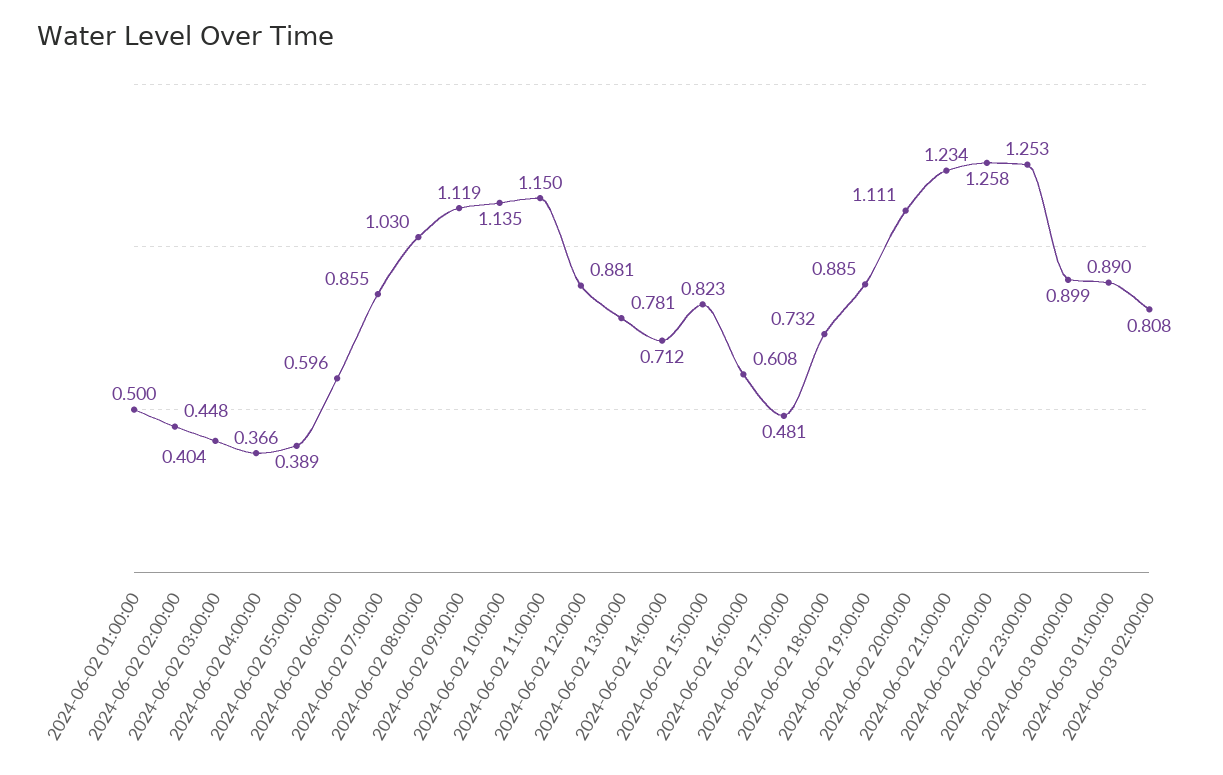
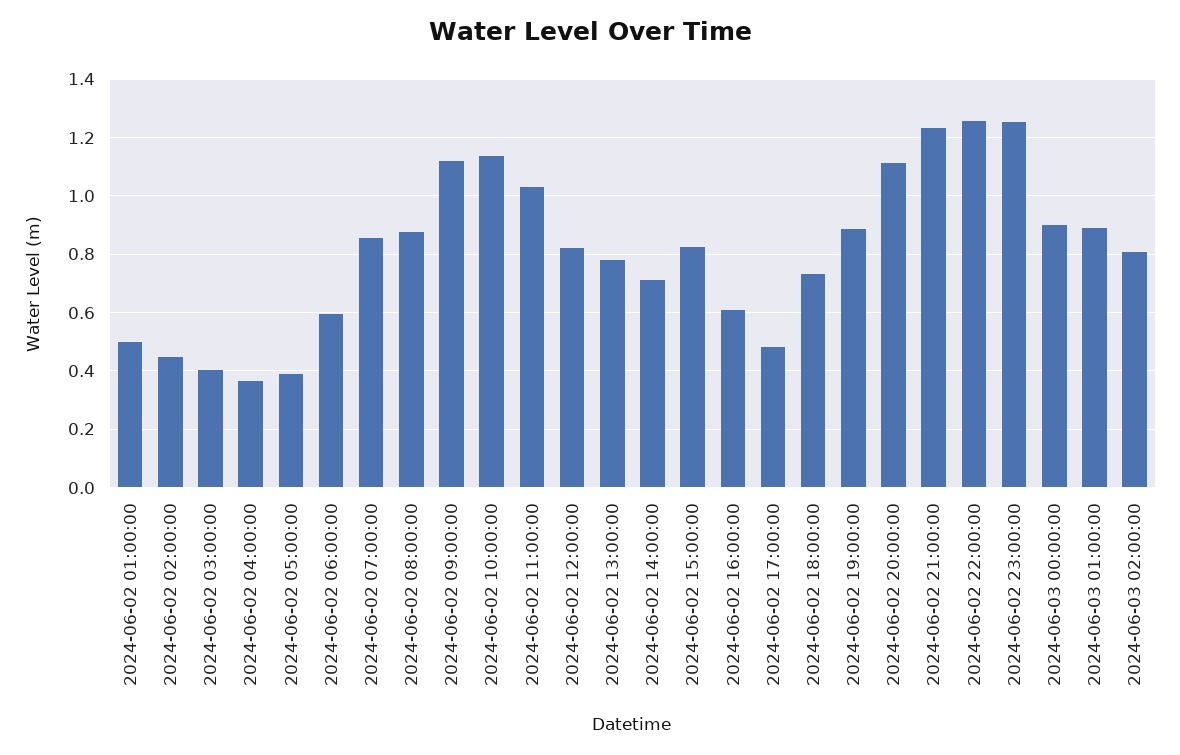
2024-06-02 08:00:00: 1.03 -> 0.875
2024-06-02 11:00:00: 1.15 -> 1.025
2024-06-02 12:00:00: 0.881 -> 0.825

